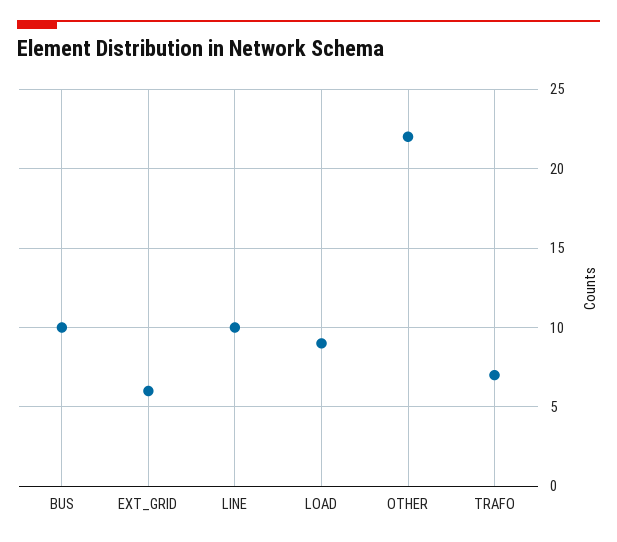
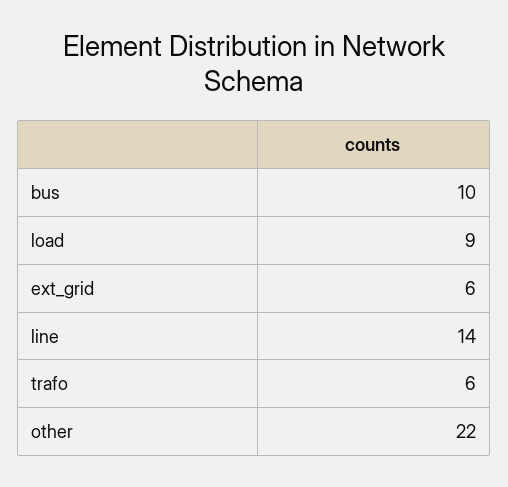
LINE: 10 -> 14
TRAFO: 7 -> 6

